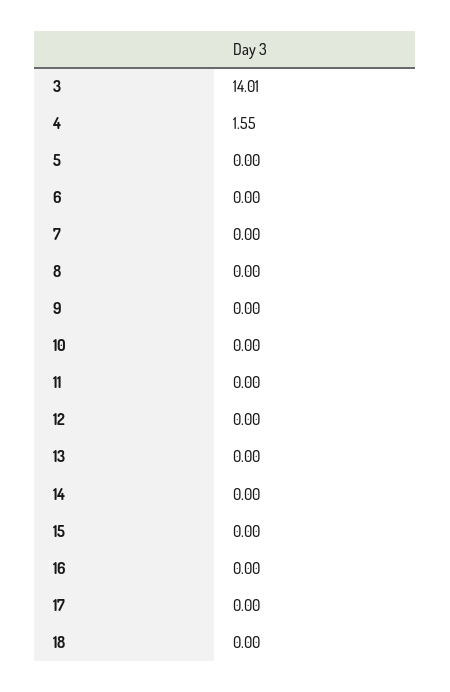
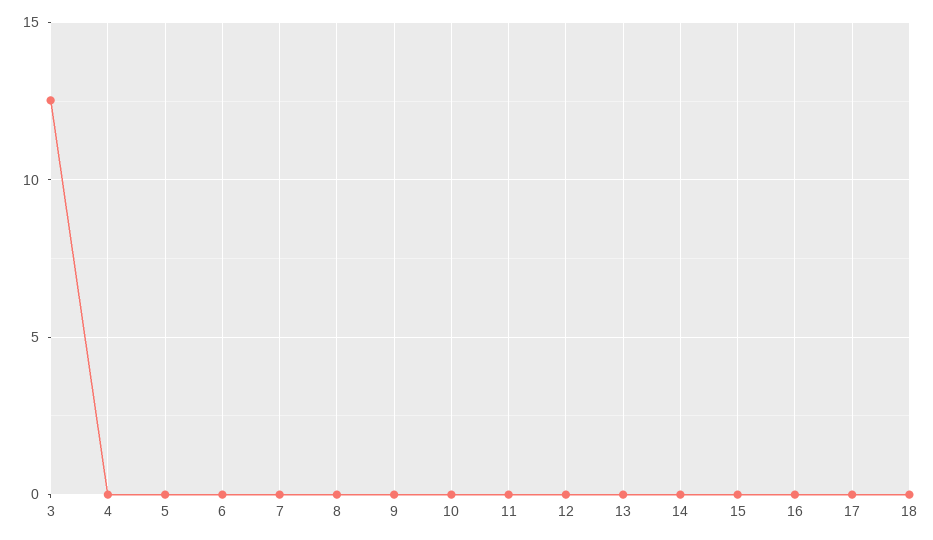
3: 14.01 -> 12.5
4: 1.55 -> 0

